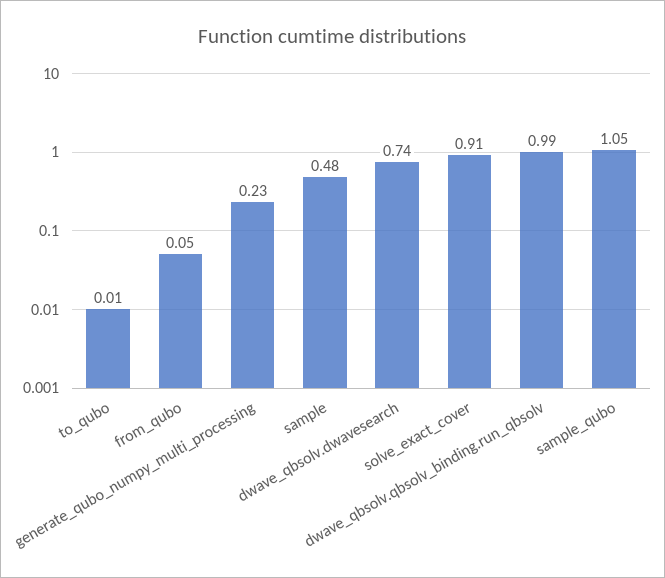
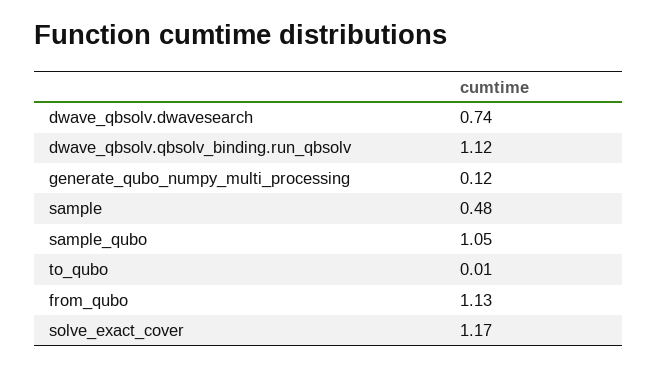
from_qubo: 0.05 -> 1.13
generate_qubo_numpy_multi_processing: 0.23 -> 0.12
solve_exact_cover: 0.91 -> 1.17
dwave_qbsolv.qbsolv_binding.run_qbsolv: 0.99 -> 1.12

